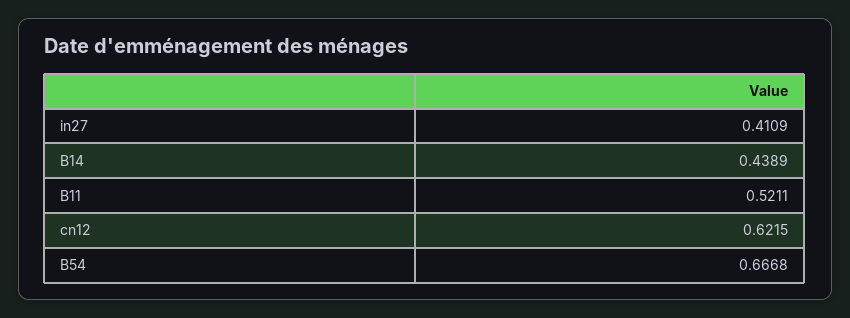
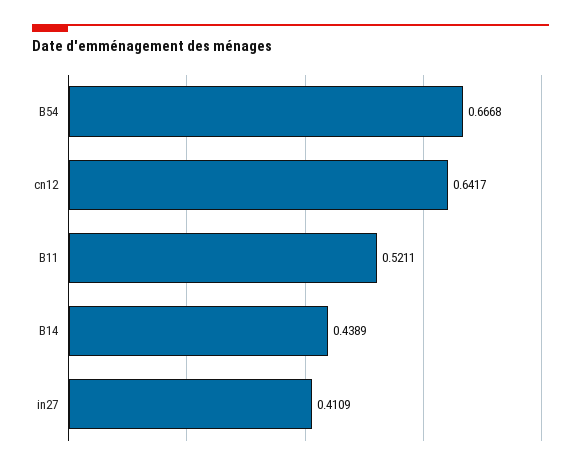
cn12: 0.6215 -> 0.6417

